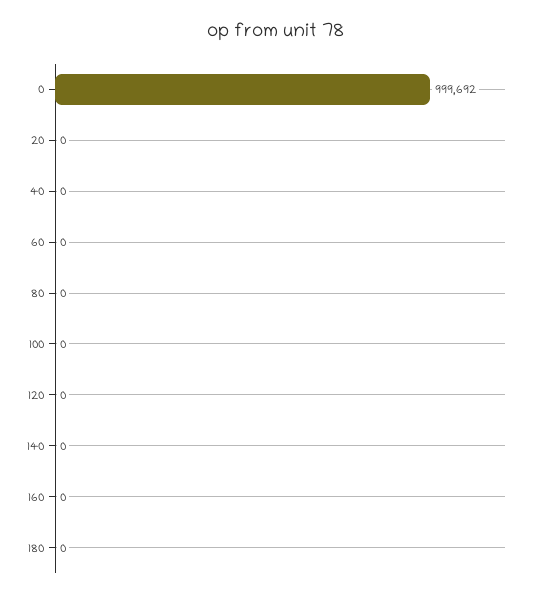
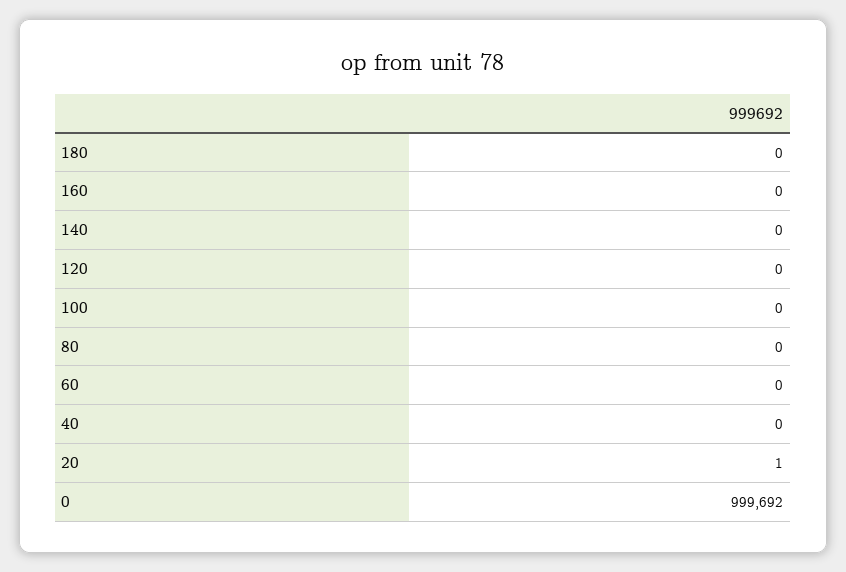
20: 0 -> 1

